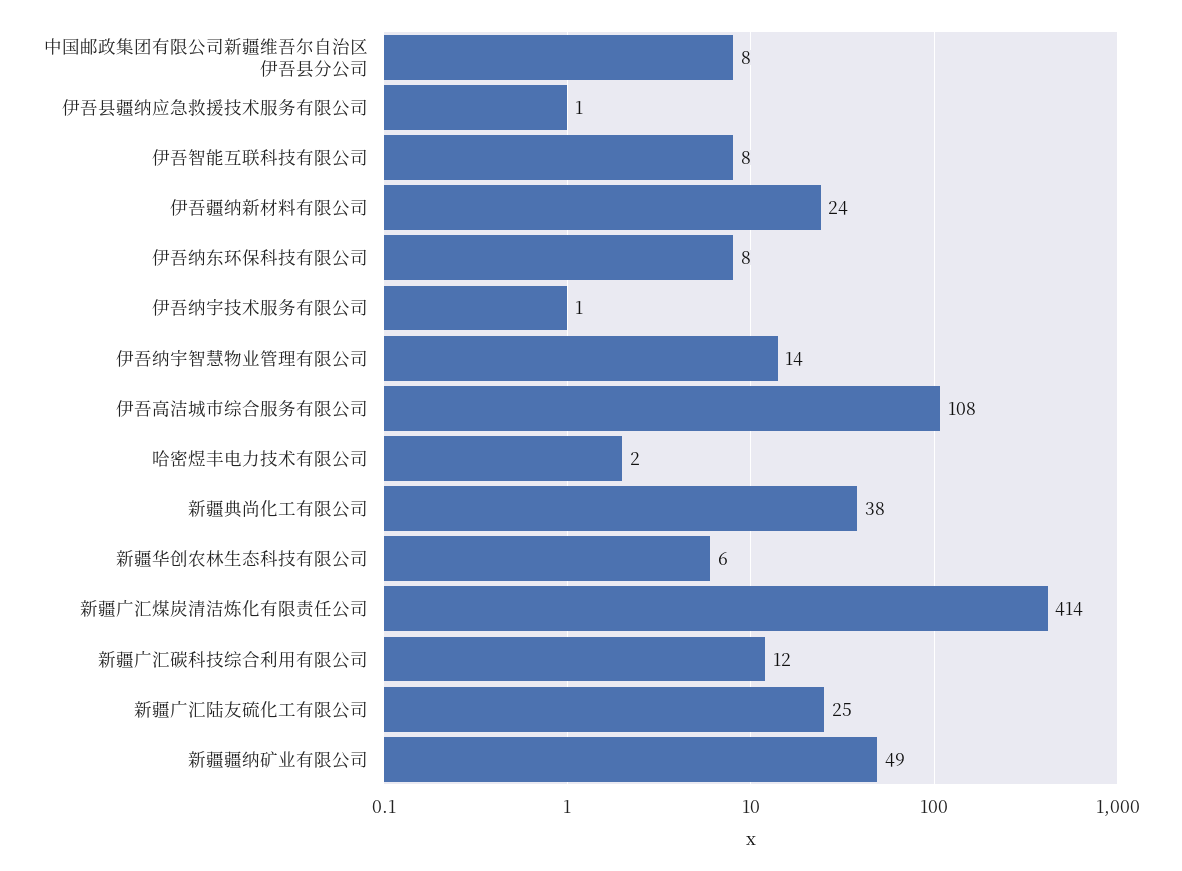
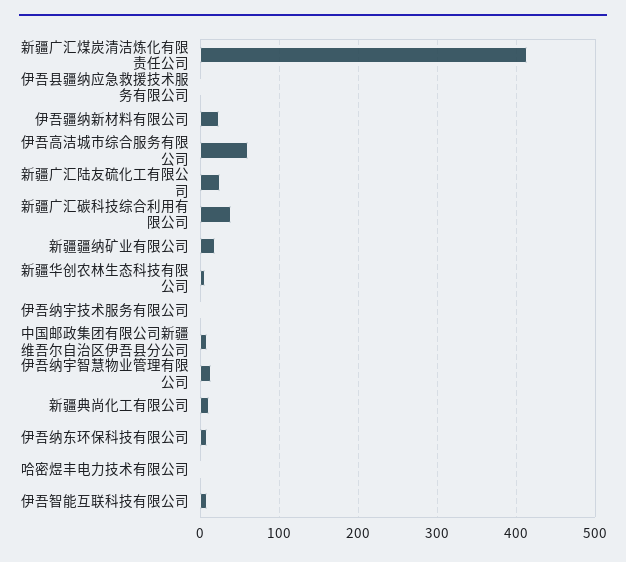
伊吾高洁城市综合服务有限公司: 108 -> 60
新疆典尚化工有限公司: 38 -> 10
新疆广汇碳科技综合利用有限公司: 12 -> 40
新疆疆纳矿业有限公司: 49 -> 20

